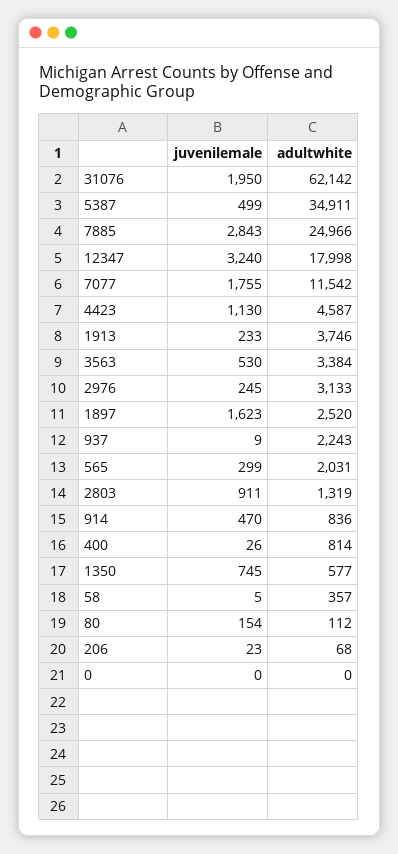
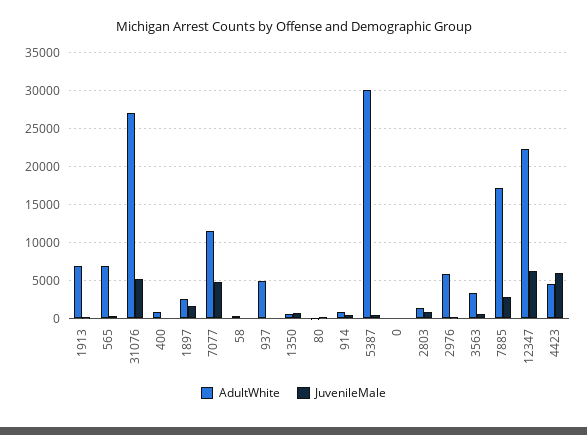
juvenilemale, 31076: 1950 -> 5000
adultwhite, 31076: 62142 -> 27000
adultwhite, 5387: 34911 -> 30000
adultwhite, 7885: 24966 -> 17000
juvenilemale, 12347: 3240 -> 6000
adultwhite, 12347: 17998 -> 22000
juvenilemale, 7077: 1755 -> 5000
juvenilemale, 4423: 1130 -> 6000
adultwhite, 1913: 3746 -> 7000
adultwhite, 2976: 3133 -> 6000
adultwhite, 937: 2243 -> 5000
adultwhite, 565: 2031 -> 7000
juvenilemale, 206: 23 -> none
adultwhite, 206: 68 -> none

